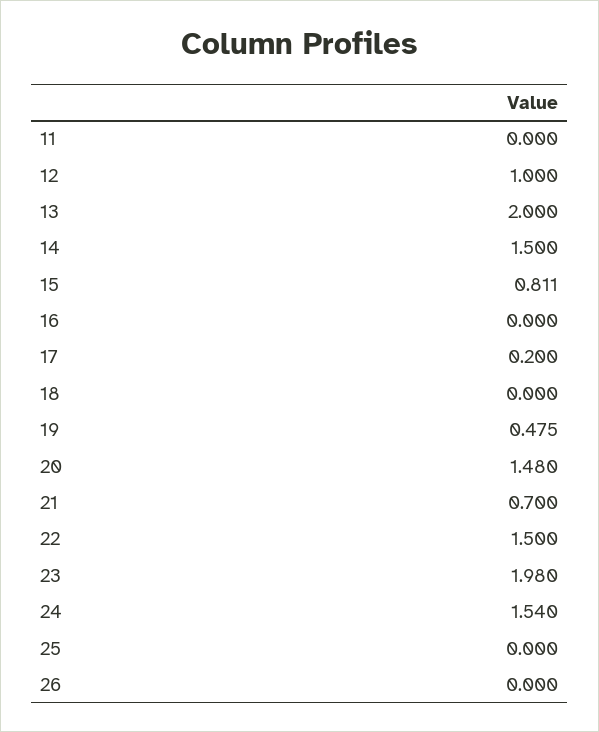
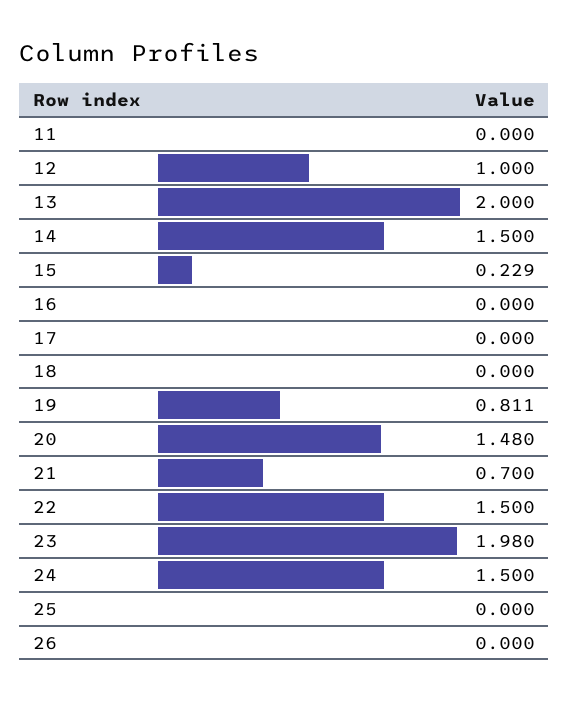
15: 0.811 -> 0.229
17: 0.2 -> 0
19: 0.475 -> 0.811
24: 1.54 -> 1.5

